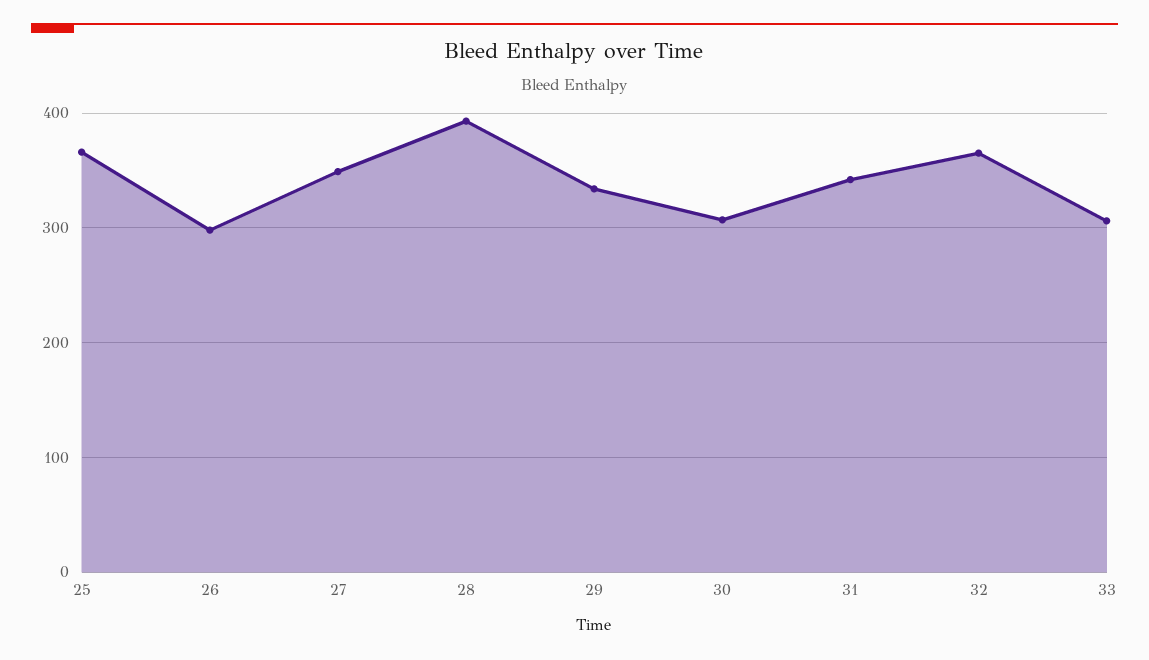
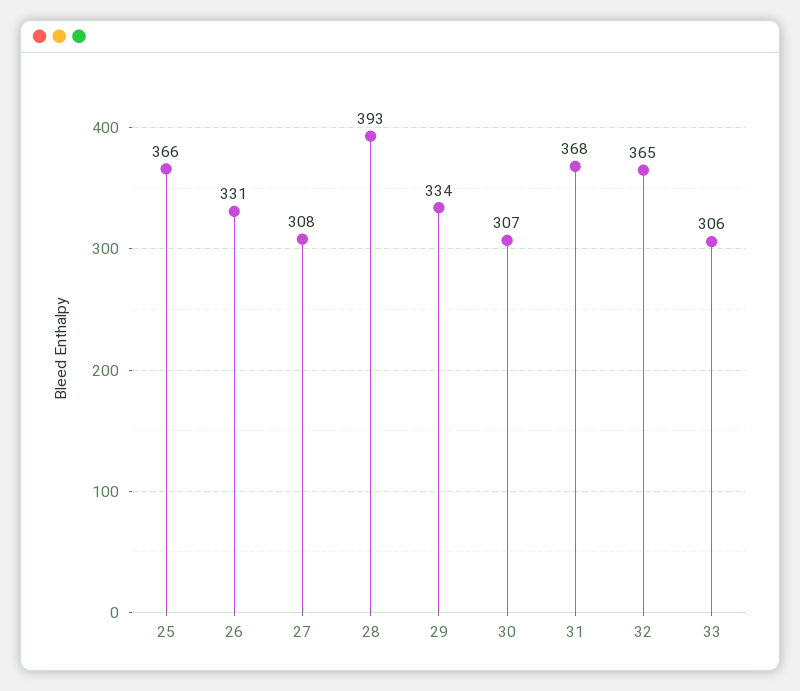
26: 300 -> 331
27: 350 -> 308
31: 340 -> 368

